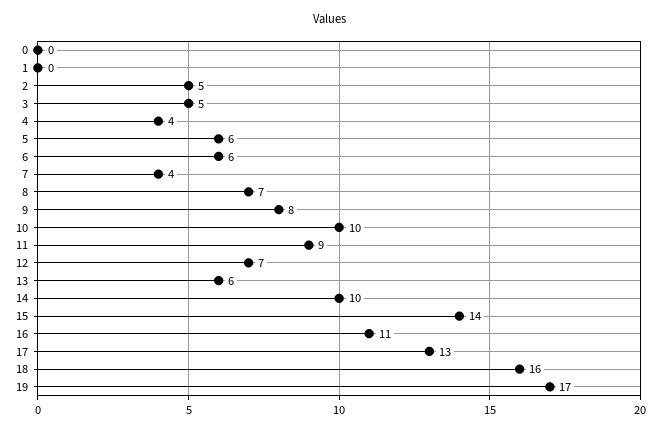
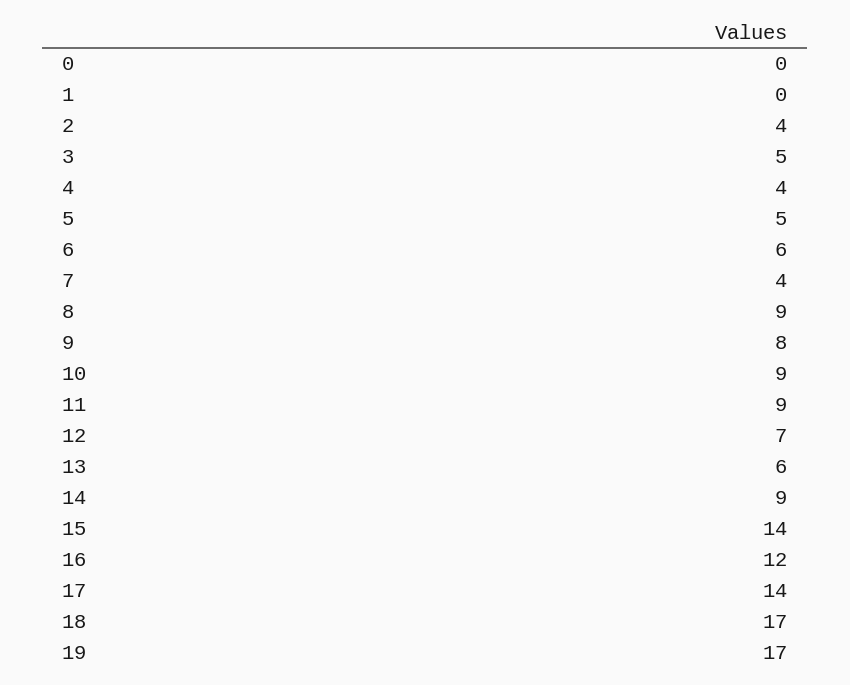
2: 5 -> 4
5: 6 -> 5
8: 7 -> 9
10: 10 -> 9
14: 10 -> 9
16: 11 -> 12
17: 13 -> 14
18: 16 -> 17

